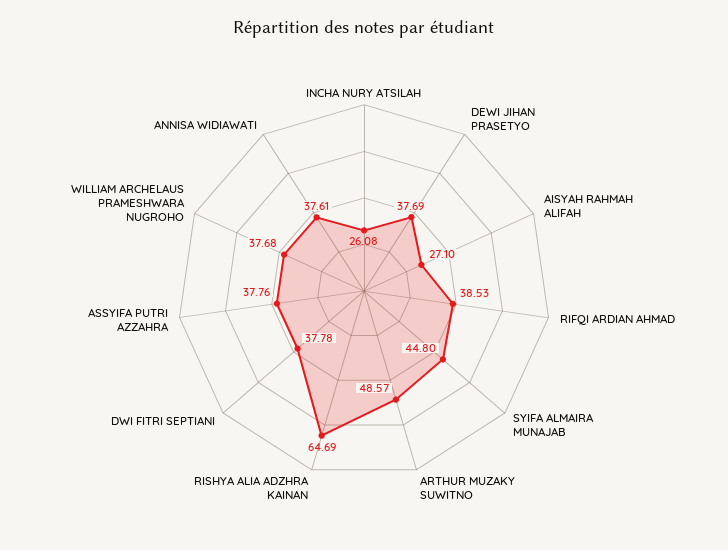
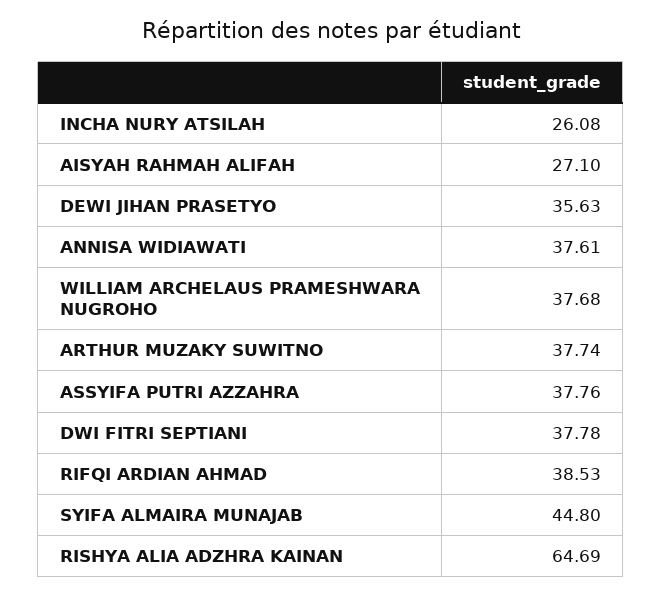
DEWI JIHAN PRASETYO: 37.69 -> 35.63
ARTHUR MUZAKY SUWITNO: 48.57 -> 37.74

